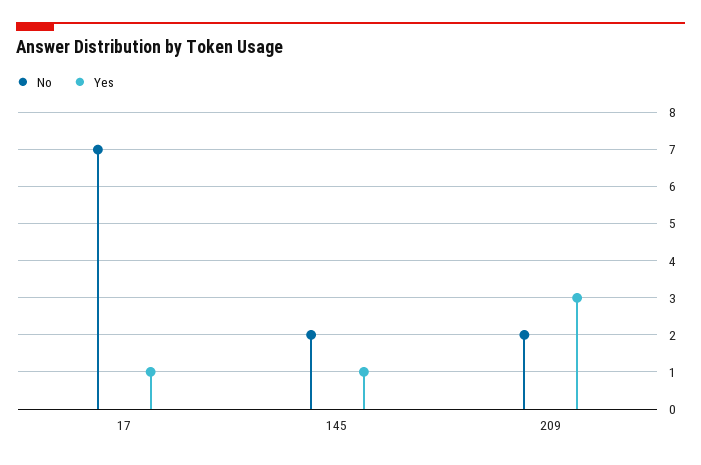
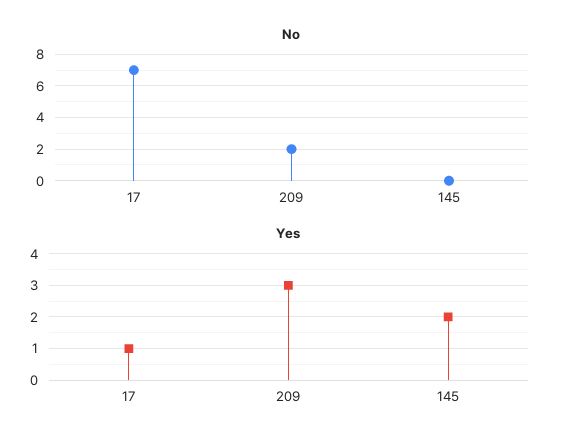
No, 145: 2 -> 0
Yes, 145: 1 -> 2

